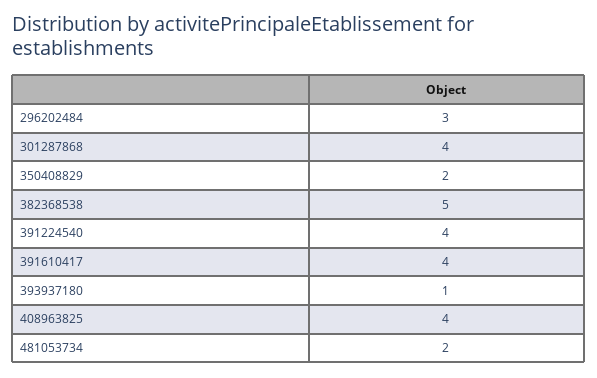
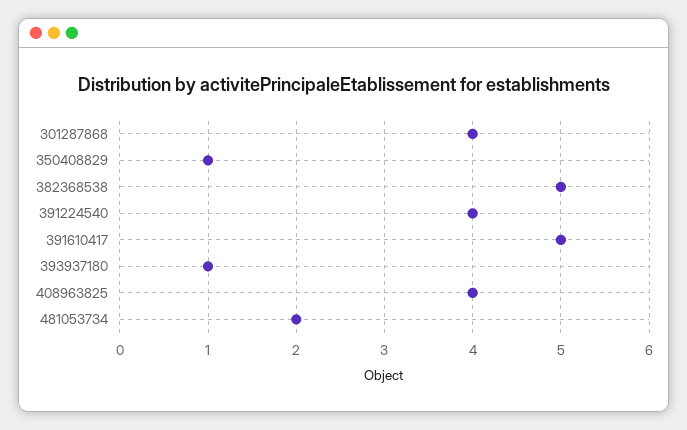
296202484: 3 -> none
350408829: 2 -> 1
391610417: 4 -> 5

